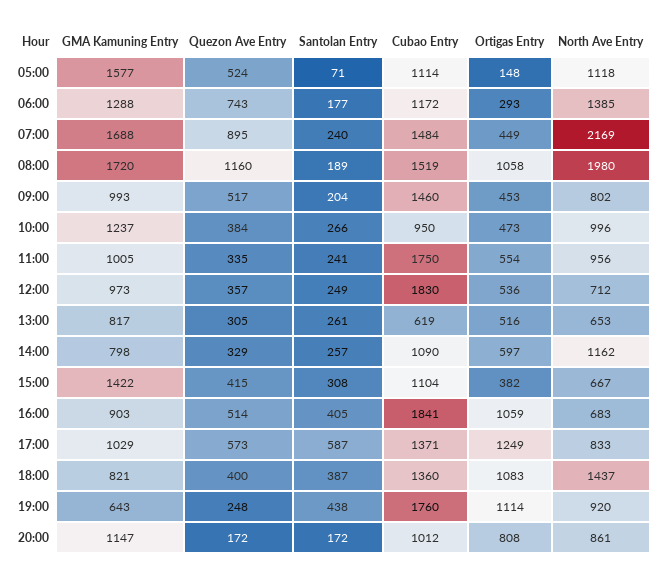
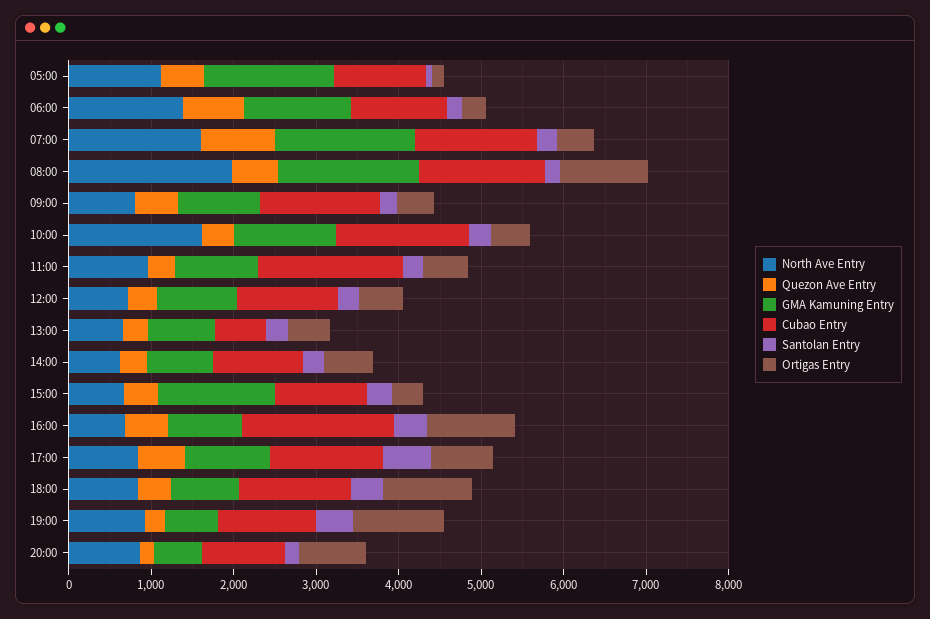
North Ave Entry, 07:00: 2169 -> 1600
Quezon Ave Entry, 08:00: 1160 -> 600
Cubao Entry, 10:00: 950 -> 1600
North Ave Entry, 10:00: 996 -> 1600
Cubao Entry, 12:00: 1830 -> 1200
North Ave Entry, 14:00: 1162 -> 600
Ortigas Entry, 17:00: 1249 -> 800
North Ave Entry, 18:00: 1437 -> 800
Cubao Entry, 19:00: 1760 -> 1200
GMA Kamuning Entry, 20:00: 1147 -> 600

